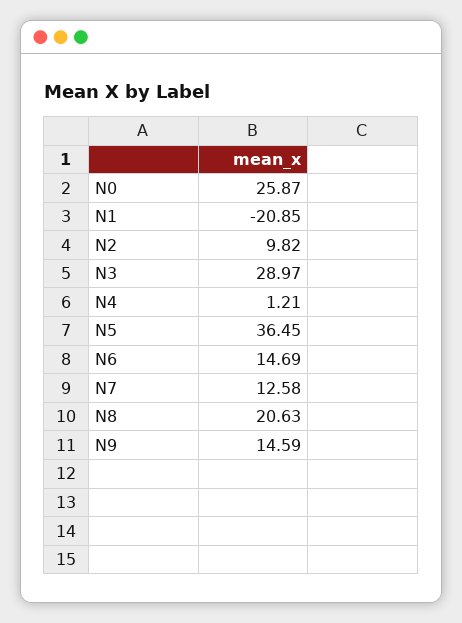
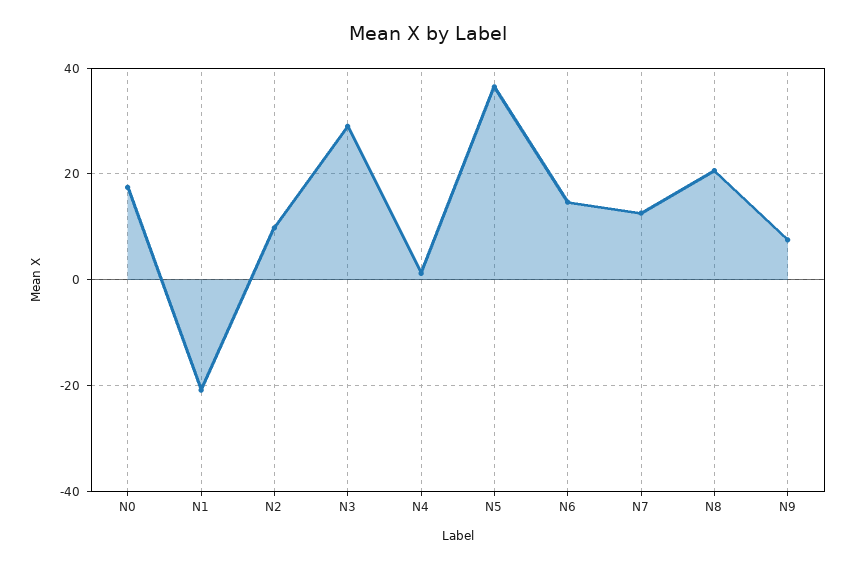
N0: 25.87 -> 18
N9: 14.59 -> 8

